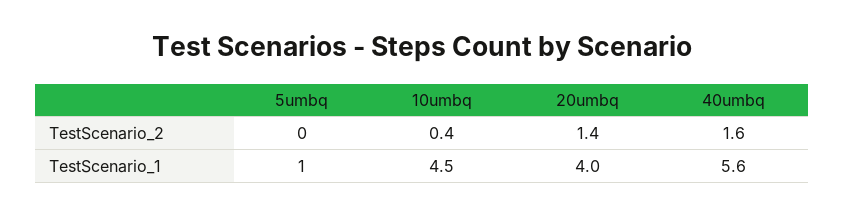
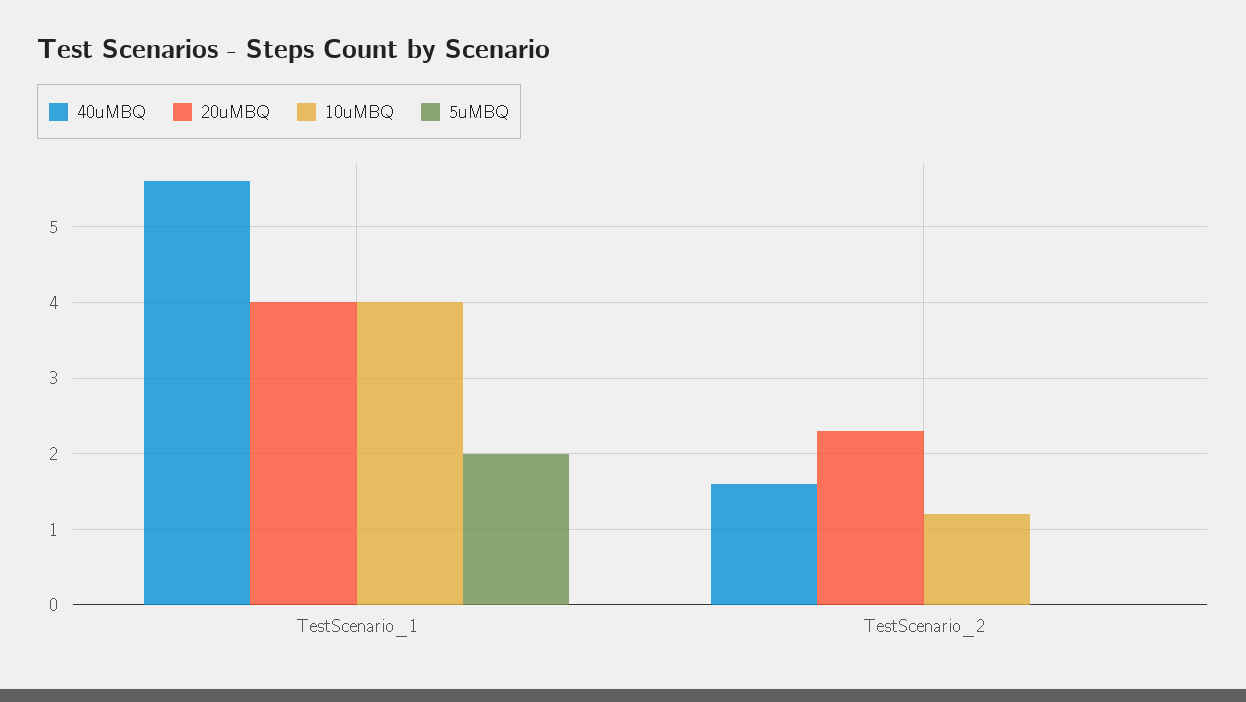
10umbq, TestScenario_2: 0.4 -> 1.2
20umbq, TestScenario_2: 1.4 -> 2.3
5umbq, TestScenario_1: 1 -> 2
10umbq, TestScenario_1: 4.5 -> 4

